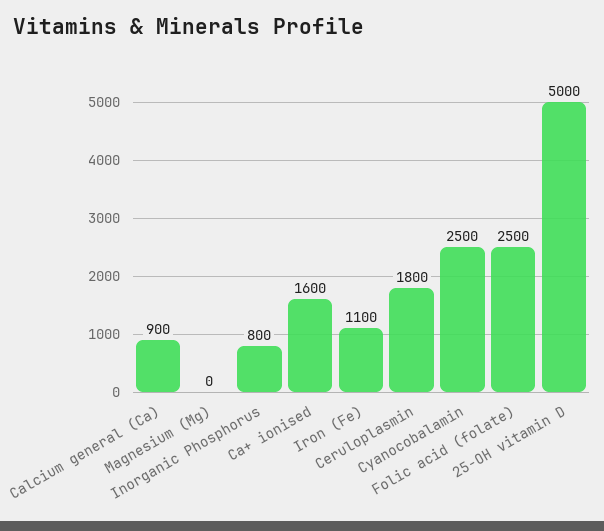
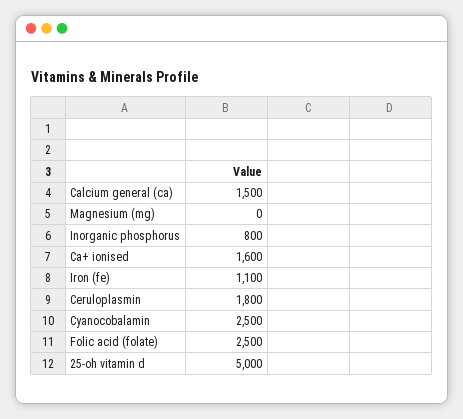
Calcium general (Ca): 900 -> 1500

